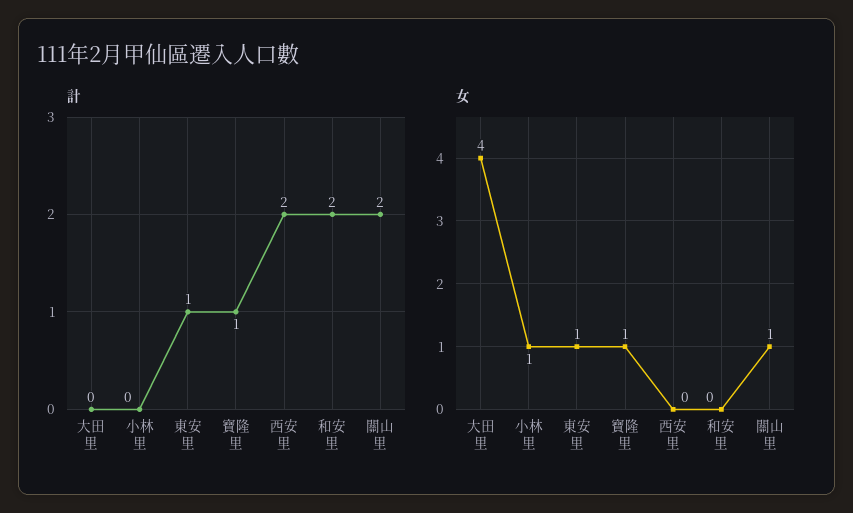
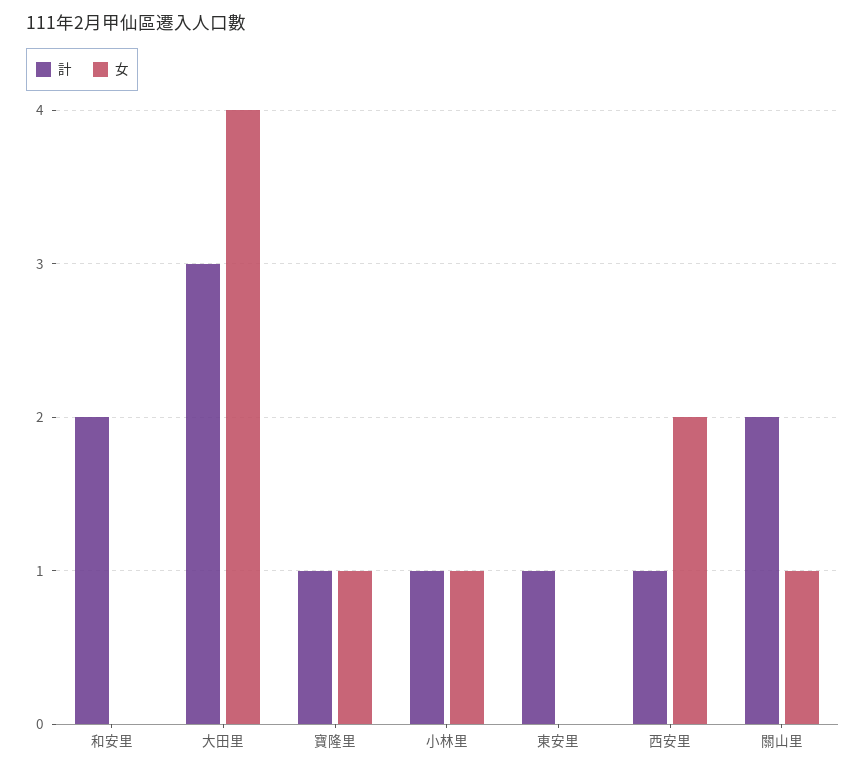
計, 大田里: 0 -> 3
計, 小林里: 0 -> 1
計, 西安里: 2 -> 1
女, 東安里: 1 -> 0
女, 西安里: 0 -> 2

